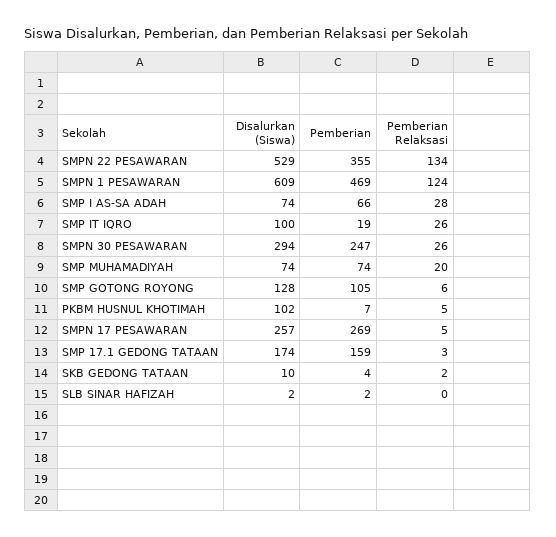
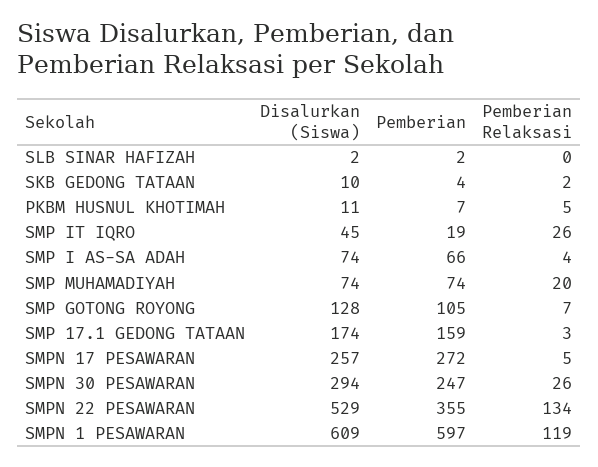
Pemberian, SMPN 1 PESAWARAN: 469 -> 597
Pemberian Relaksasi, SMPN 1 PESAWARAN: 124 -> 119
Pemberian Relaksasi, SMP I AS-SA ADAH: 28 -> 4
Disalurkan (Siswa), SMP IT IQRO: 100 -> 45
Pemberian Relaksasi, SMP GOTONG ROYONG: 6 -> 7
Disalurkan (Siswa), PKBM HUSNUL KHOTIMAH: 102 -> 11
Pemberian, SMPN 17 PESAWARAN: 269 -> 272

